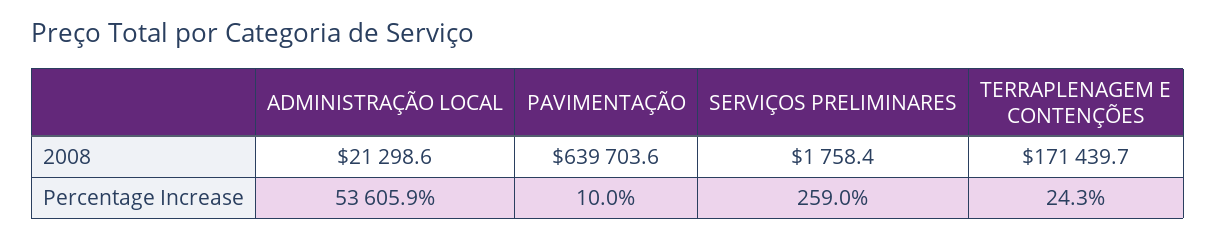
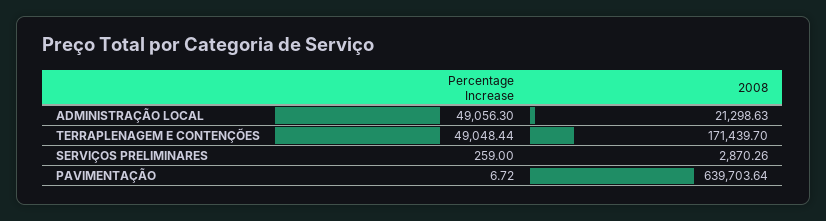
SERVIÇOS PRELIMINARES, 2008: 1758.4 -> 2870.26
ADMINISTRAÇÃO LOCAL, Percentage Increase: 53605.9 -> 49056.3
PAVIMENTAÇÃO, Percentage Increase: 10 -> 6.72
TERRAPLENAGEM E CONTENÇÕES, Percentage Increase: 24.3 -> 49048.44

